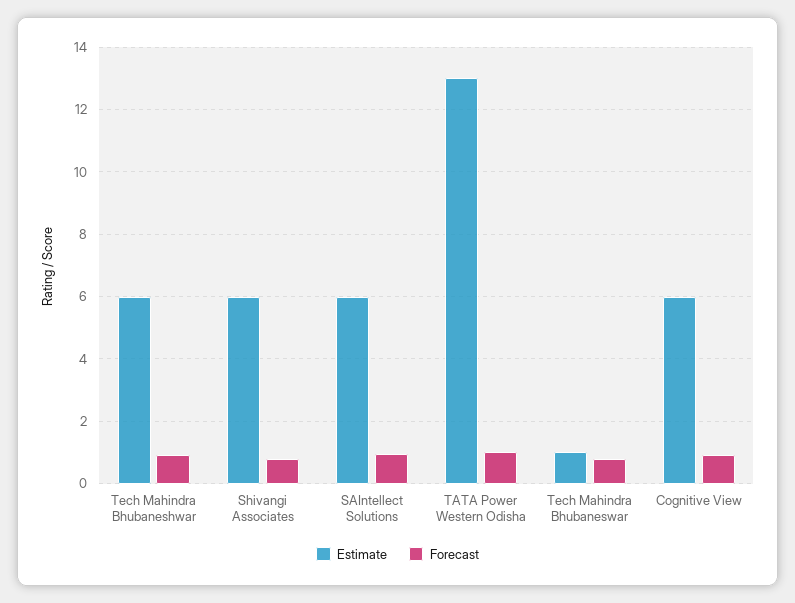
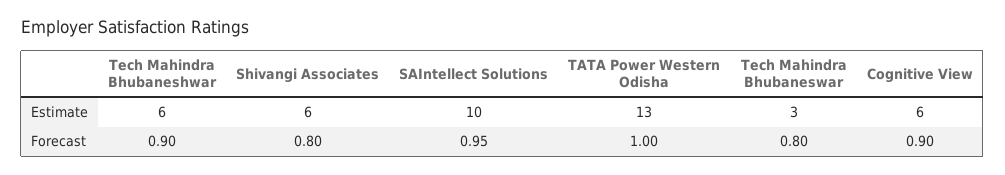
Estimate, SAIntellect Solutions: 6 -> 10
Estimate, Tech Mahindra Bhubaneswar: 1 -> 3

